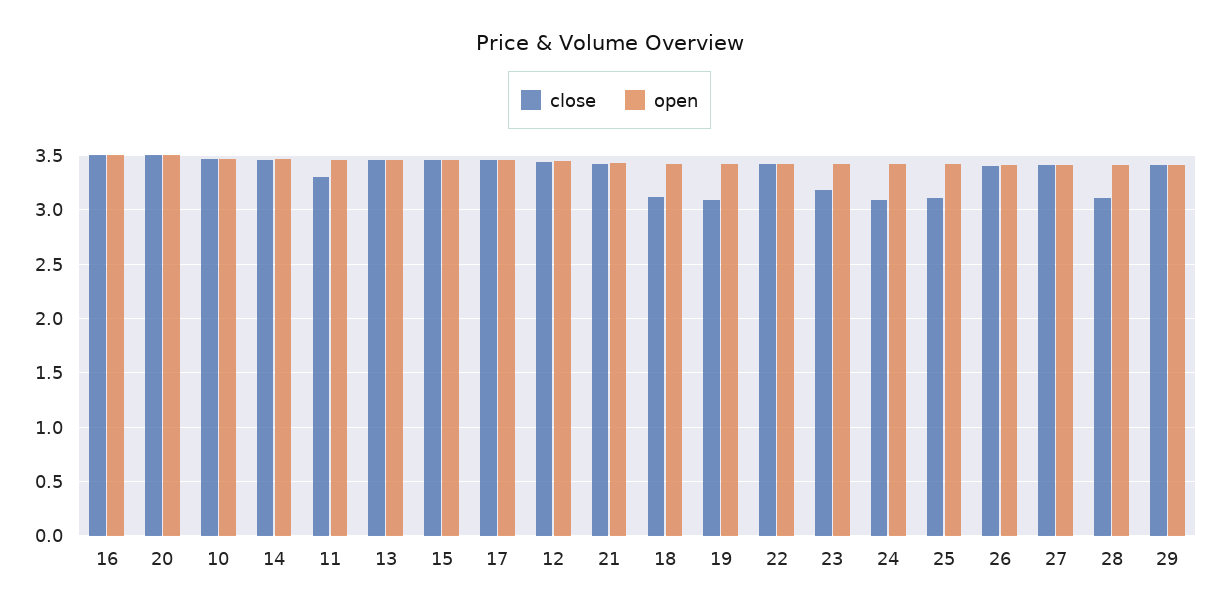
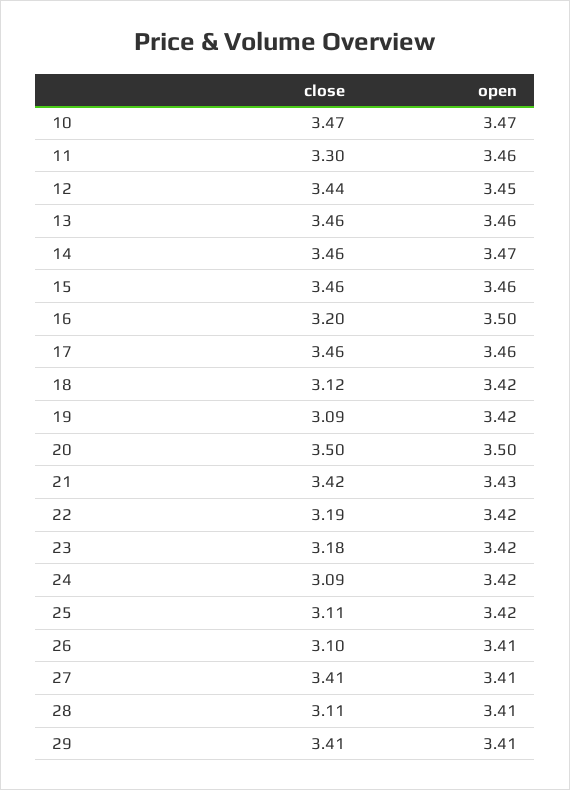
close, 16: 3.5 -> 3.2
close, 22: 3.4 -> 3.19
close, 26: 3.4 -> 3.1

